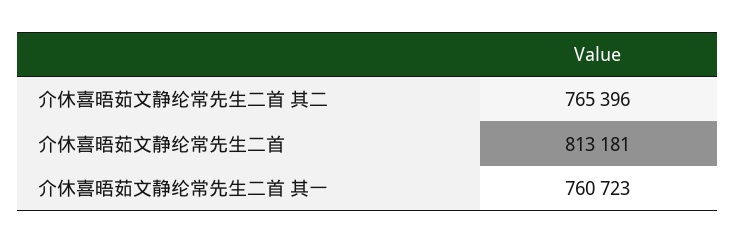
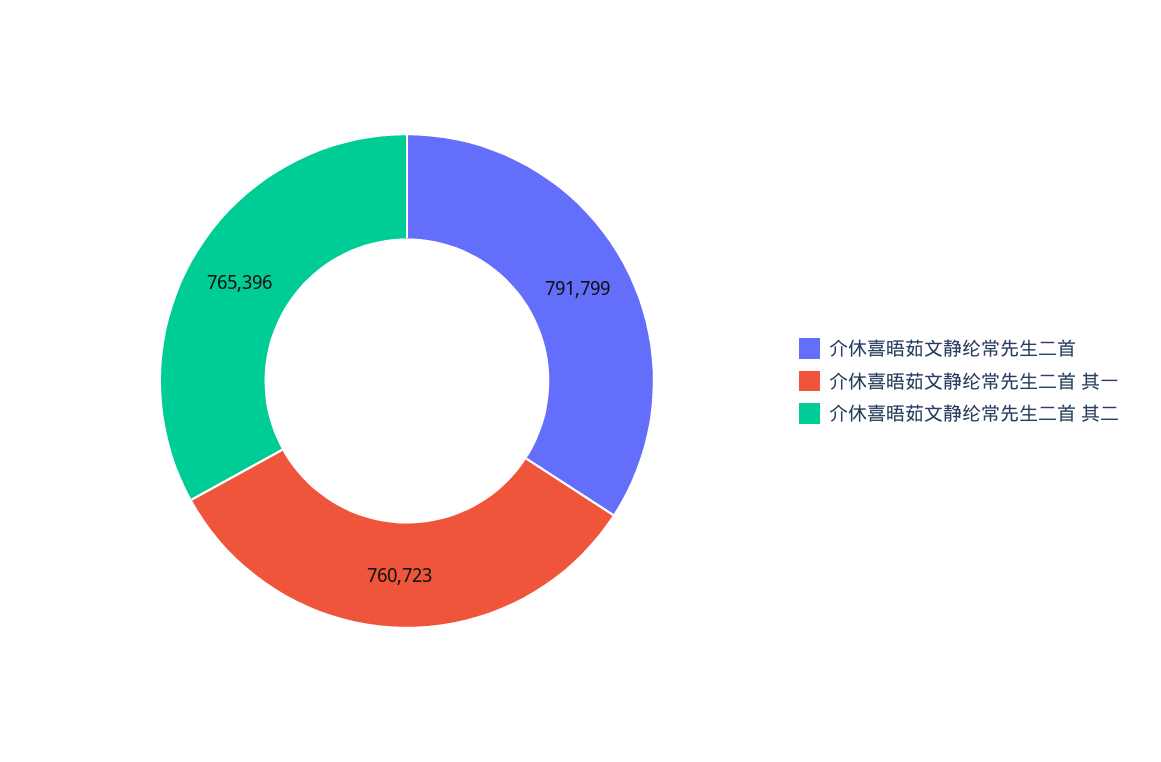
介休喜晤茹文静纶常先生二首: 813181 -> 791799

